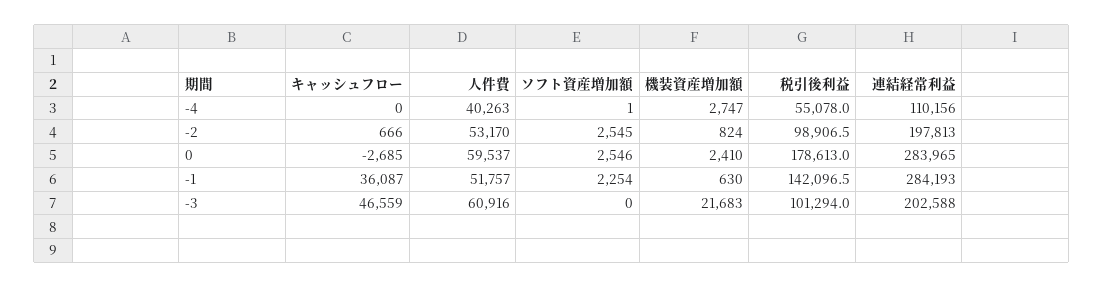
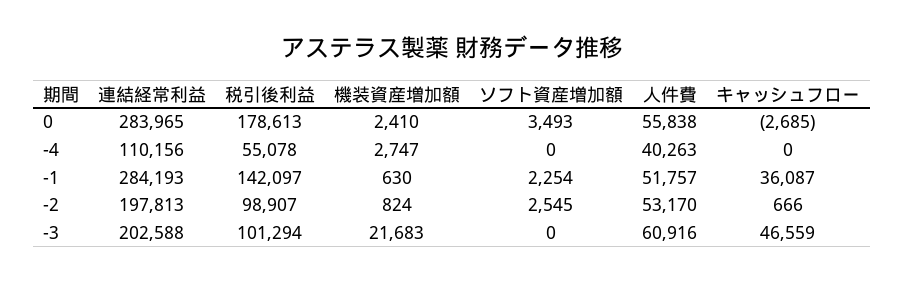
ソフト資産増加額, -4: 1 -> 0
人件費, 0: 59537 -> 55838
ソフト資産増加額, 0: 2546 -> 3493

